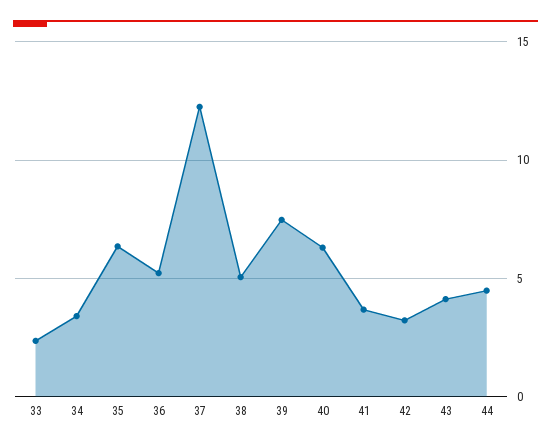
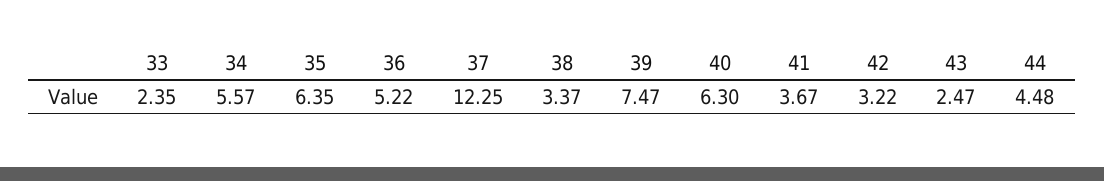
34: 3.5 -> 5.57
38: 5 -> 3.37
43: 4 -> 2.47

